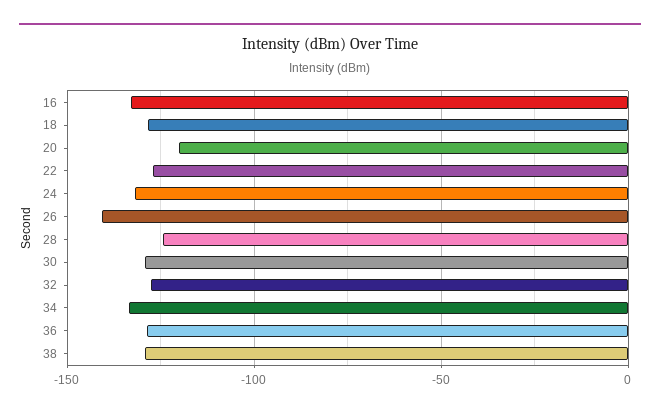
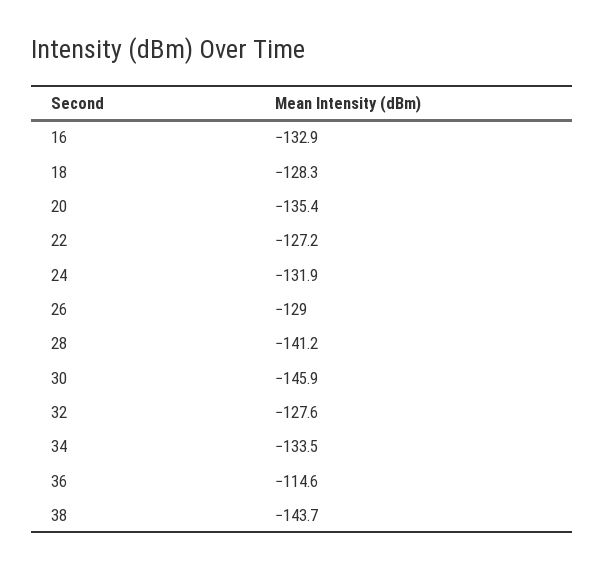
20: -120 -> -135.4
26: -140 -> -129
28: -125 -> -141.2
30: -130 -> -145.9
36: -130 -> -114.6
38: -130 -> -143.7

